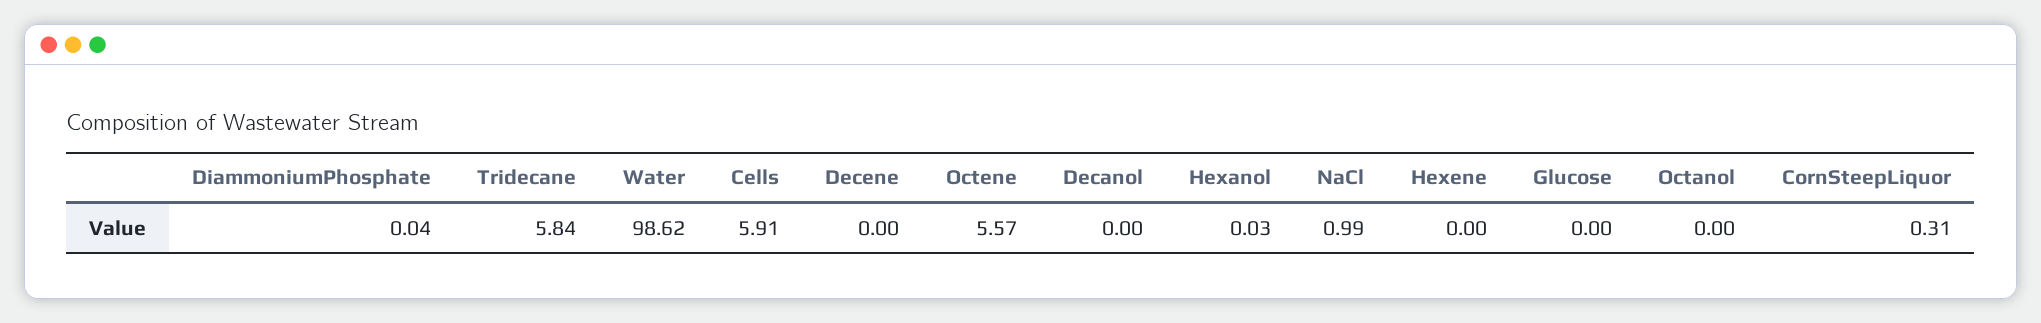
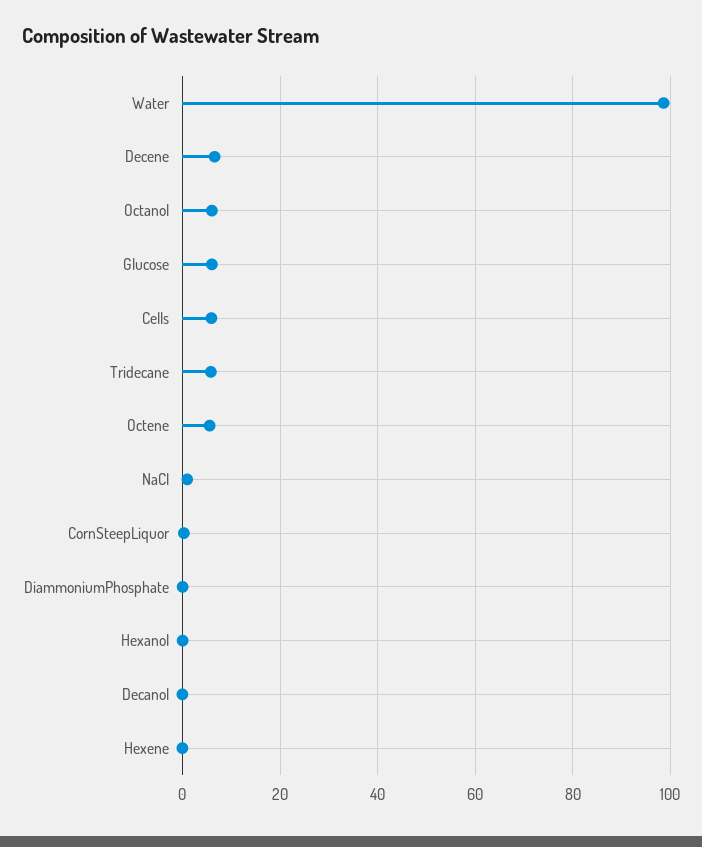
Decene: 0 -> 6
Glucose: 0 -> 6
Octanol: 0 -> 6

